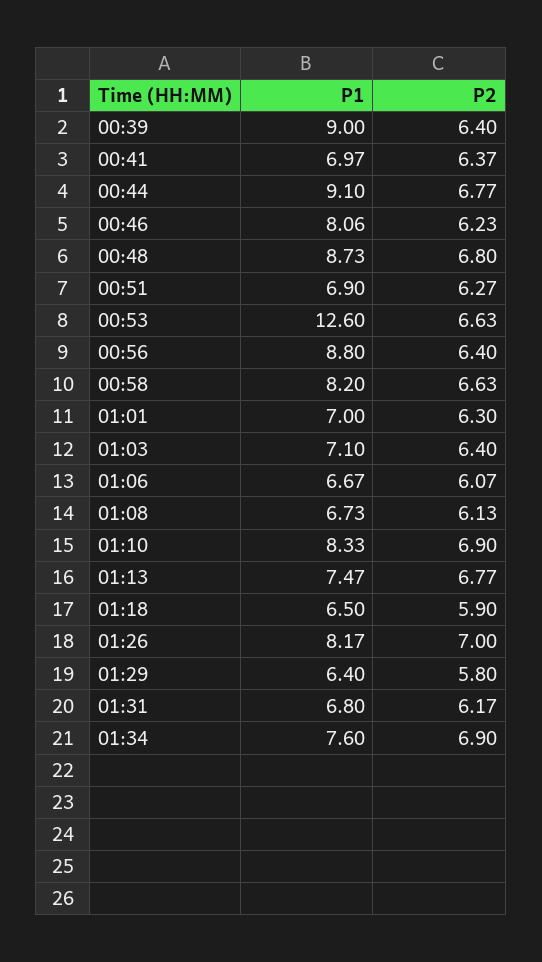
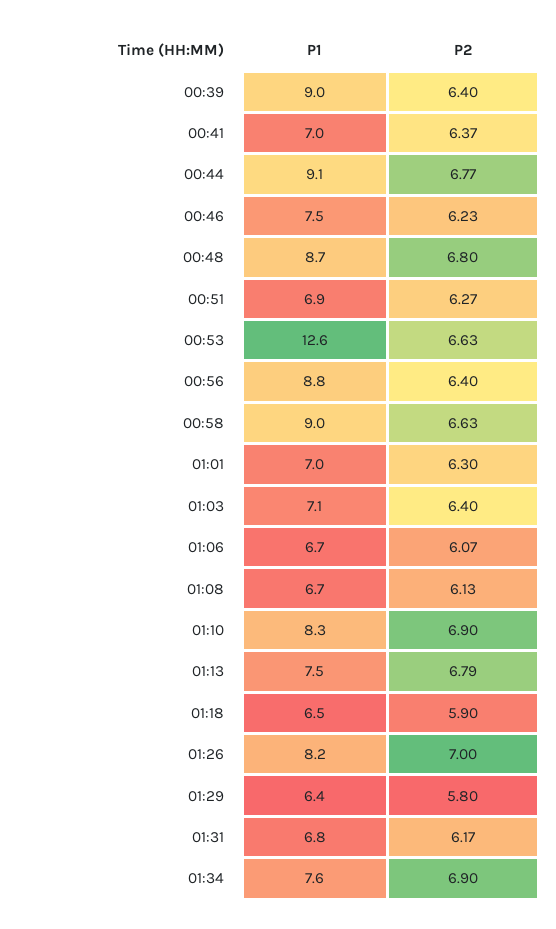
P1, 00:46: 8.06 -> 7.5
P1, 00:58: 8.2 -> 9
P2, 01:13: 6.77 -> 6.79

